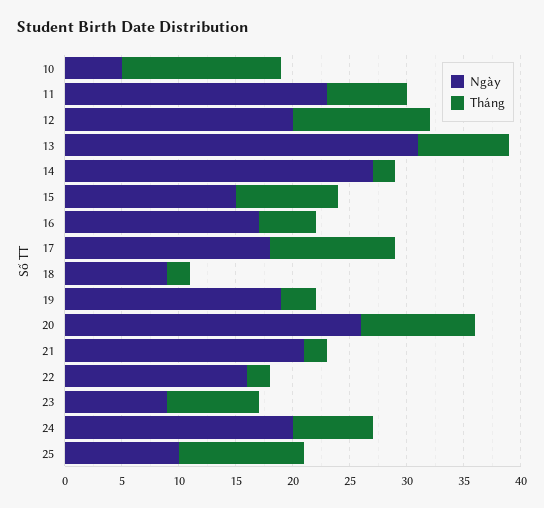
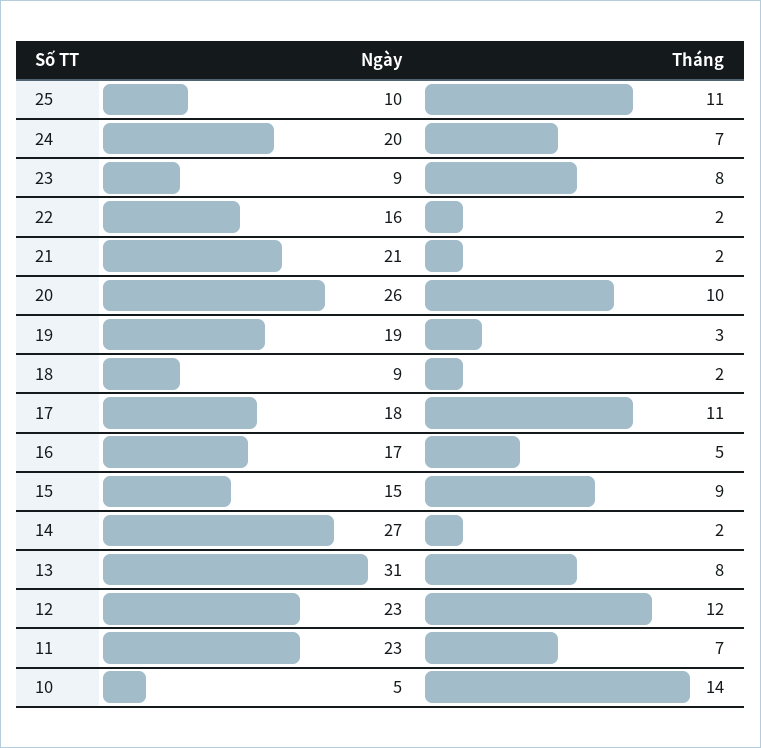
Ngày, 12: 20 -> 23

